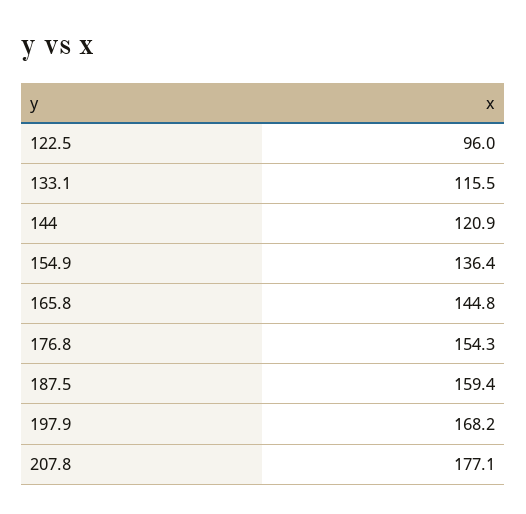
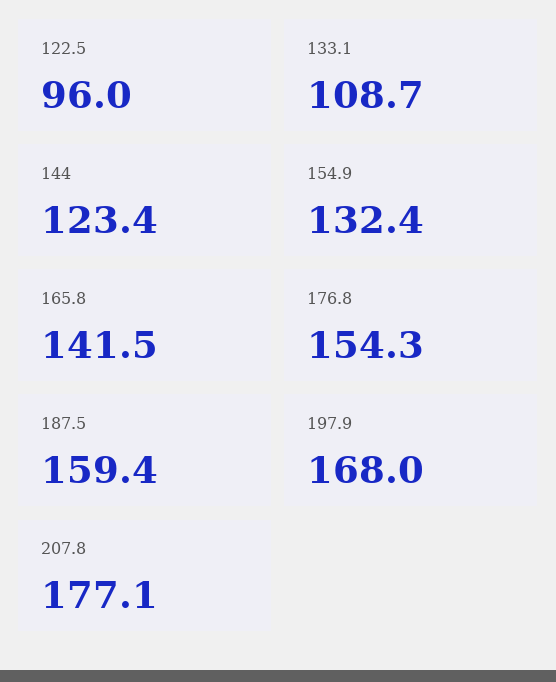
133.1: 115.5 -> 108.7
144: 120.9 -> 123.4
154.9: 136.4 -> 132.4
165.8: 144.8 -> 141.5
197.9: 168.2 -> 168

